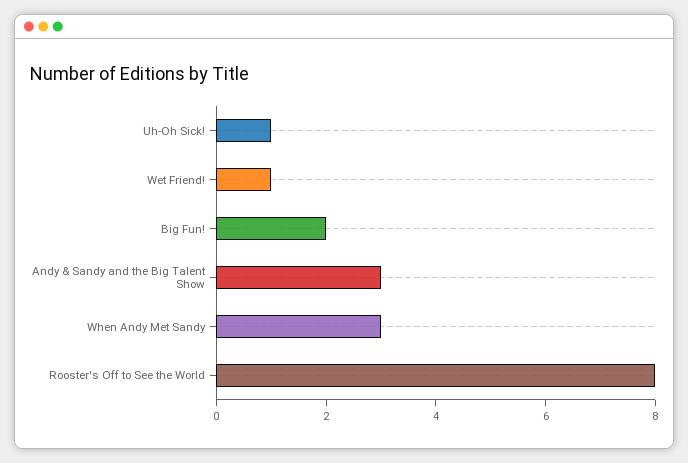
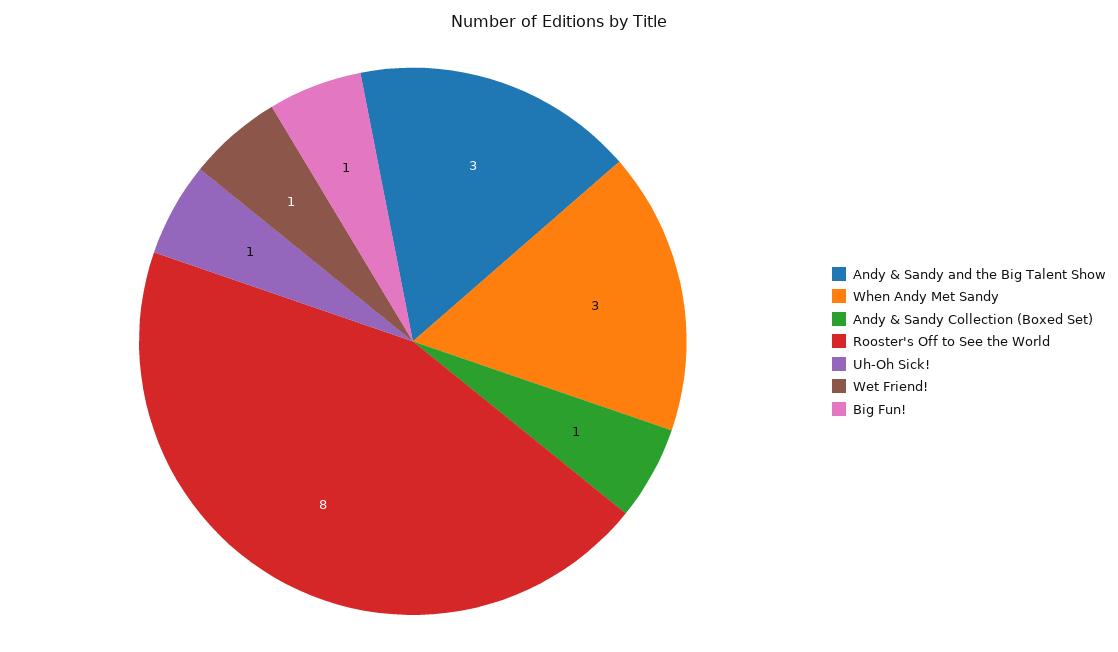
Big Fun!: 2 -> 1
Andy & Sandy Collection (Boxed Set): none -> 1

